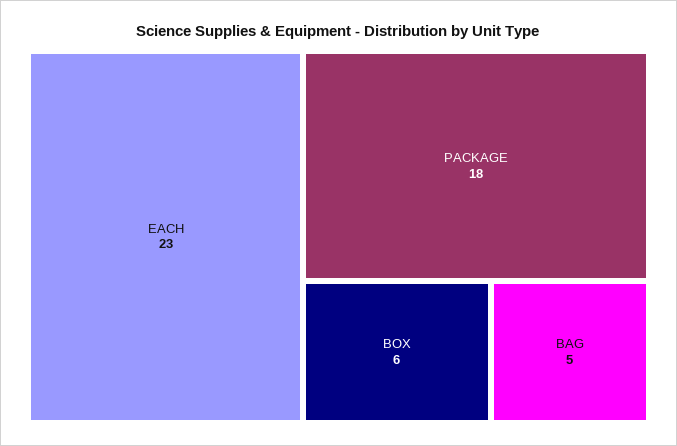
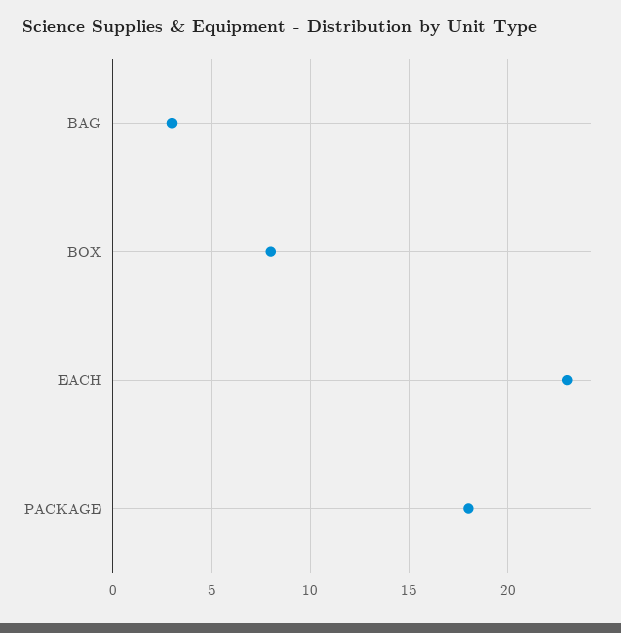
BOX: 6 -> 8
BAG: 5 -> 3

